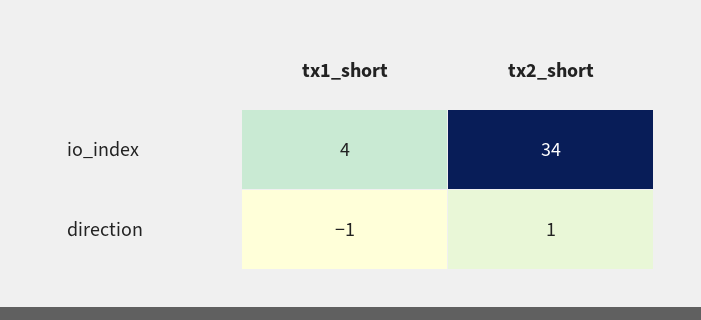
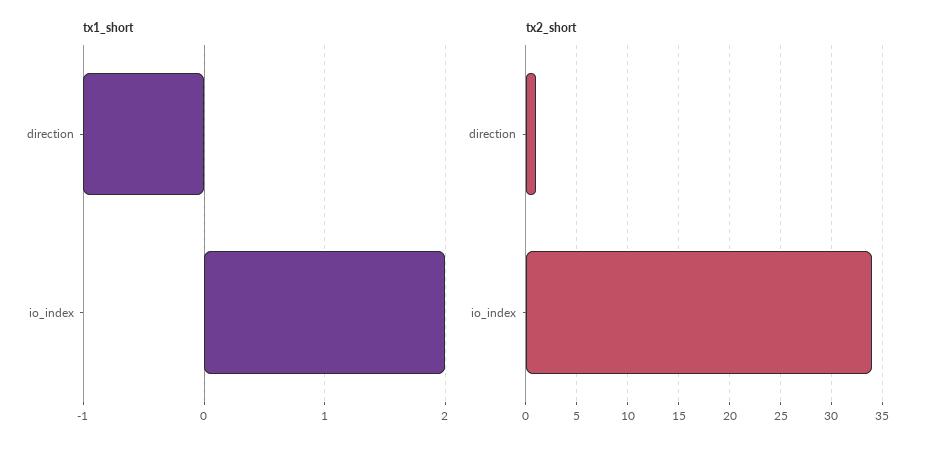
tx1_short, io_index: 4 -> 2

